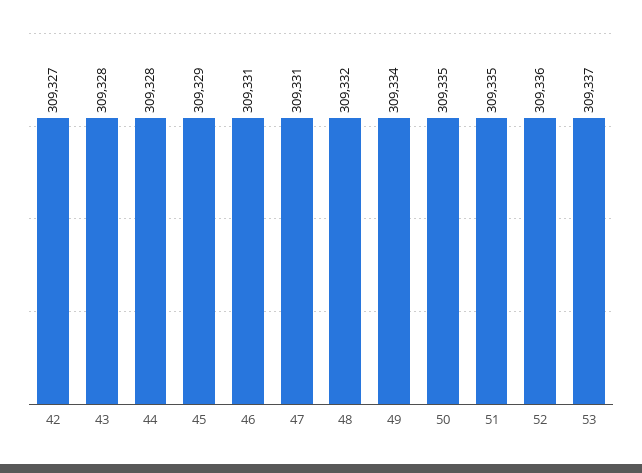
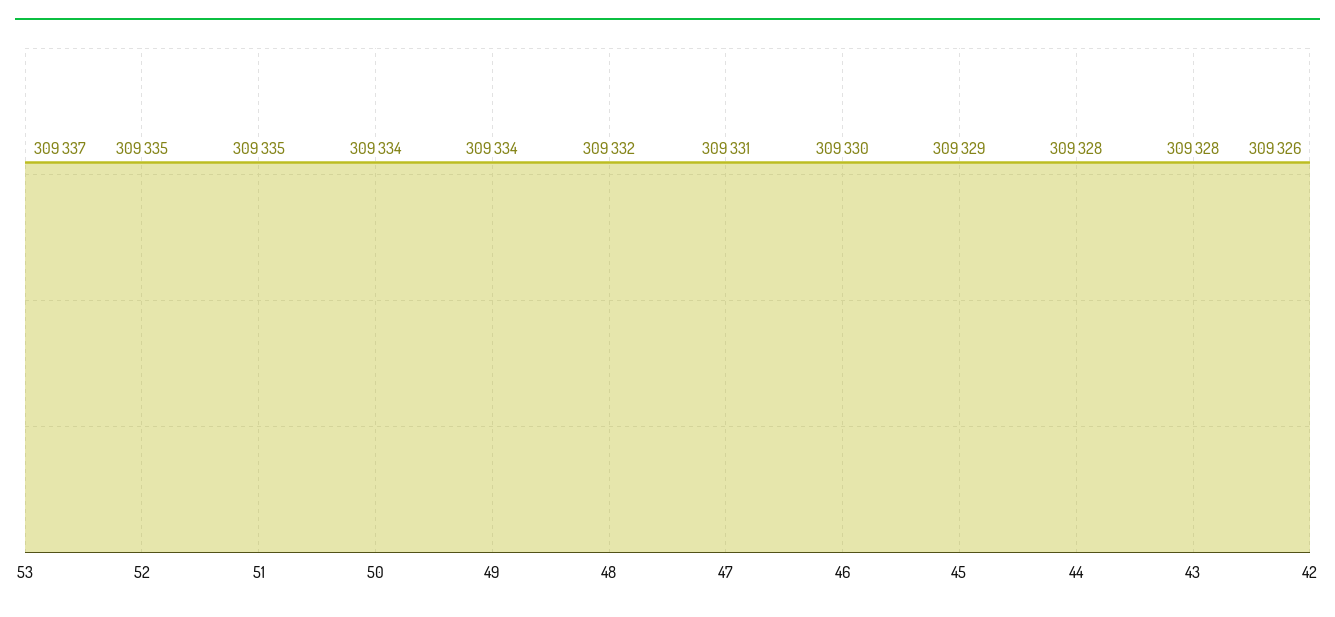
42: 309327 -> 309326
46: 309331 -> 309330
50: 309335 -> 309334
52: 309336 -> 309335

